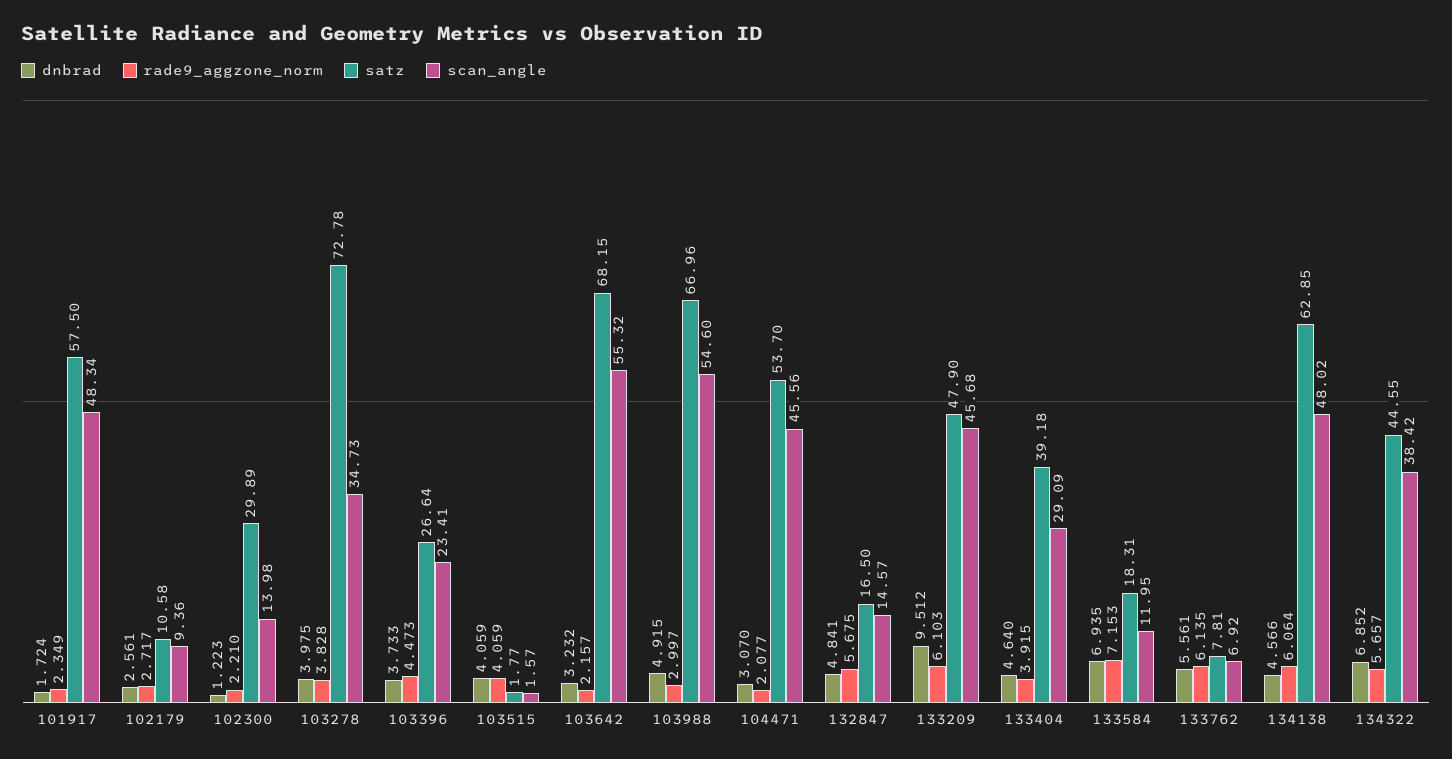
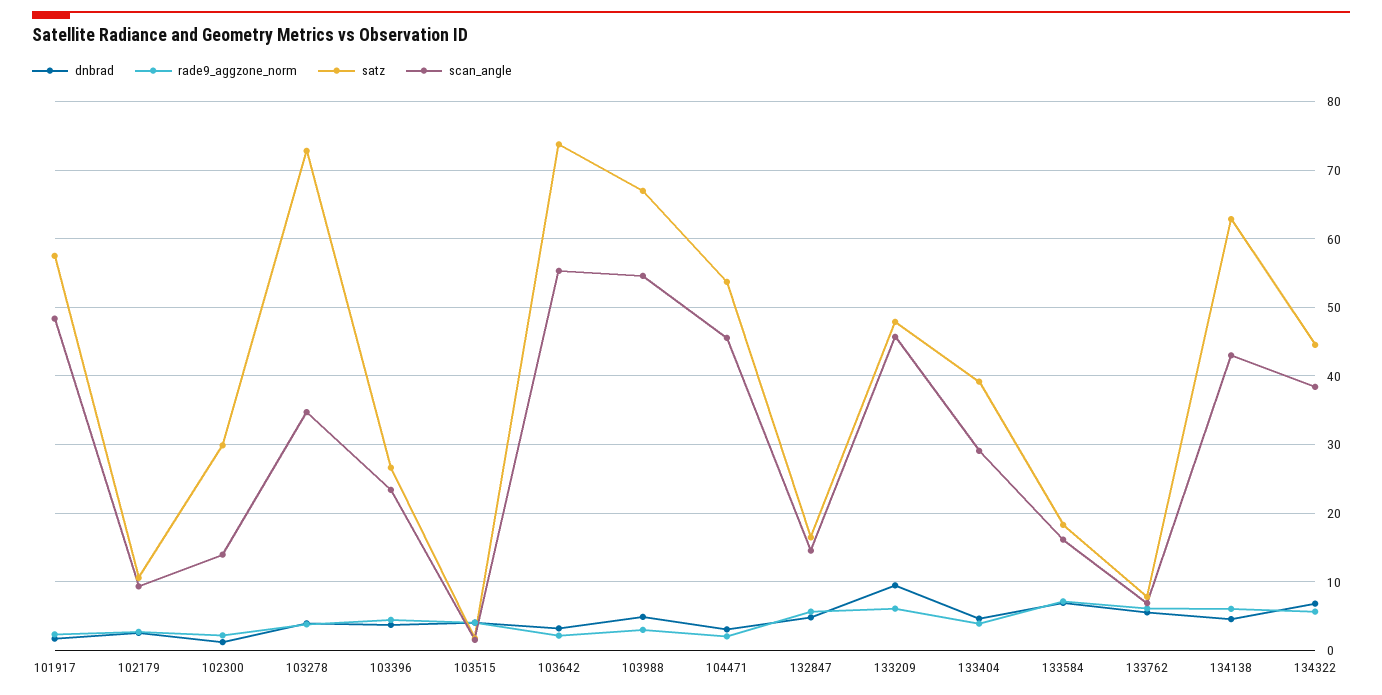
satz, 103642: 68.15 -> 74
scan_angle, 133584: 11.95 -> 16
scan_angle, 134138: 48.02 -> 43

